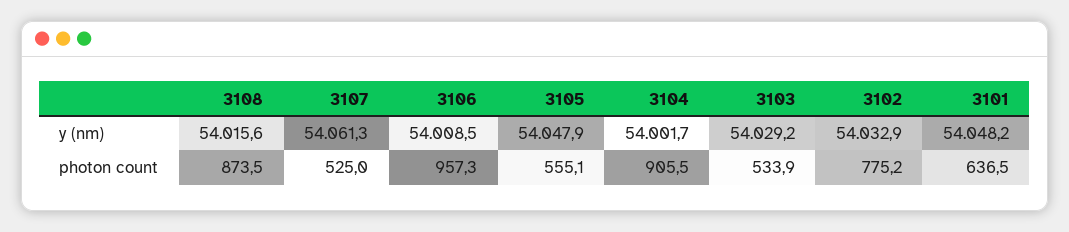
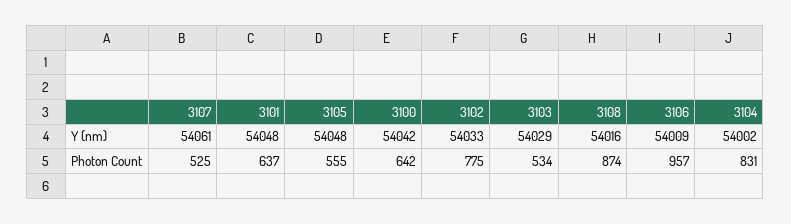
3104, photon count: 905.5 -> 831
3100, y (nm): none -> 54042
3100, photon count: none -> 642

